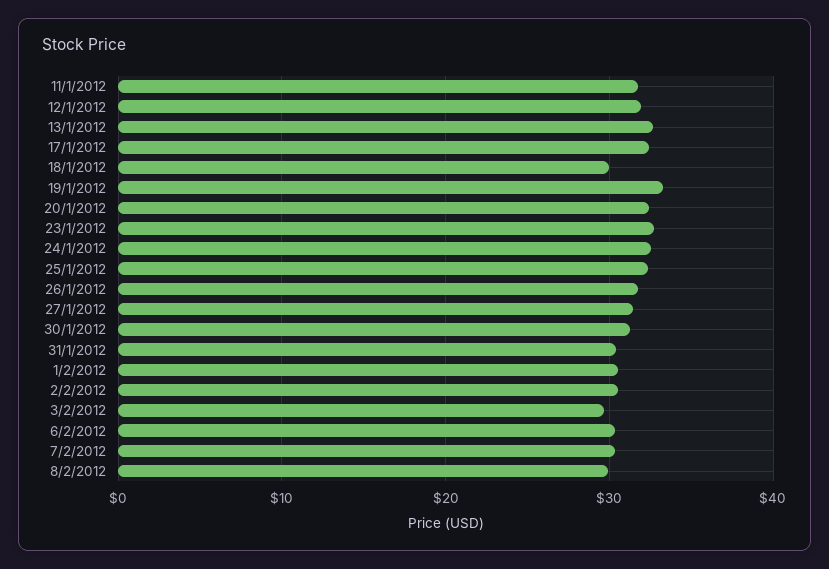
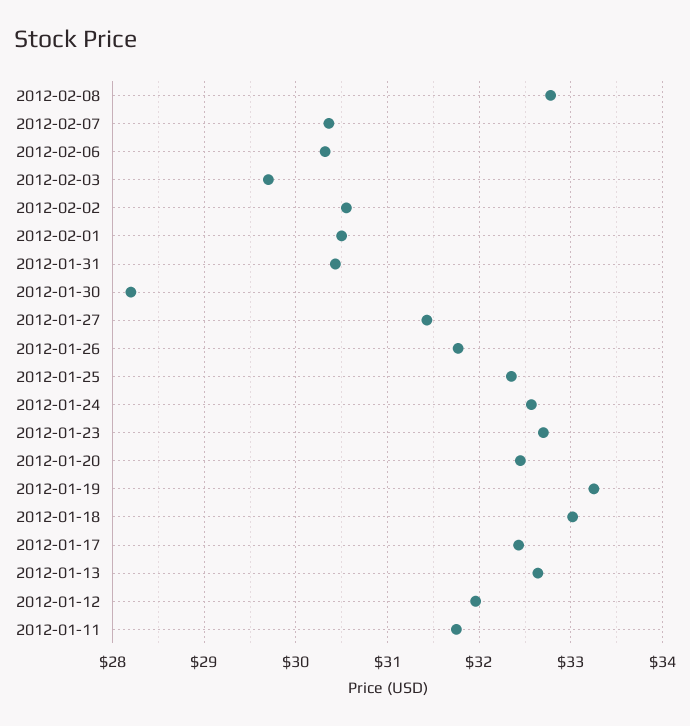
18/1/2012: 30 -> 33
30/1/2012: 31 -> 28.2
8/2/2012: 30 -> 32.8

